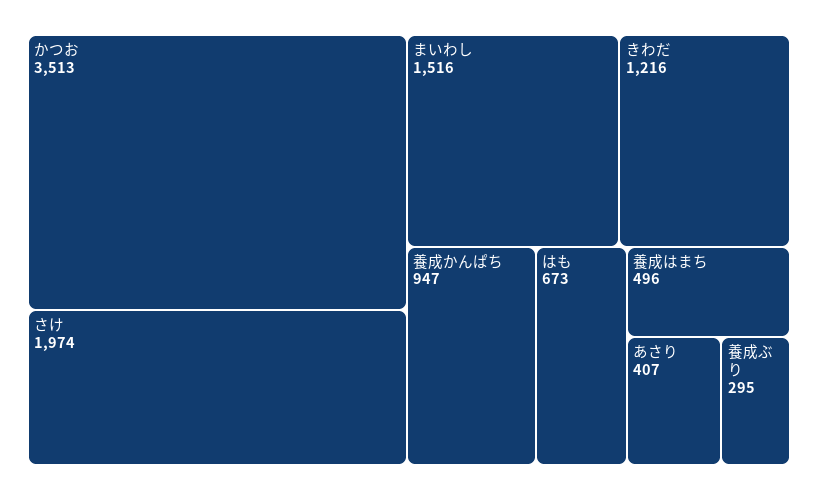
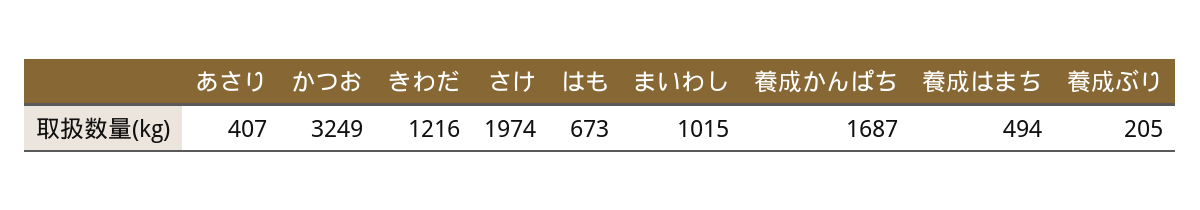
かつお: 3513 -> 3249
まいわし: 1516 -> 1015
養成かんぱち: 947 -> 1687
養成はまち: 496 -> 494
養成ぶり: 295 -> 205

